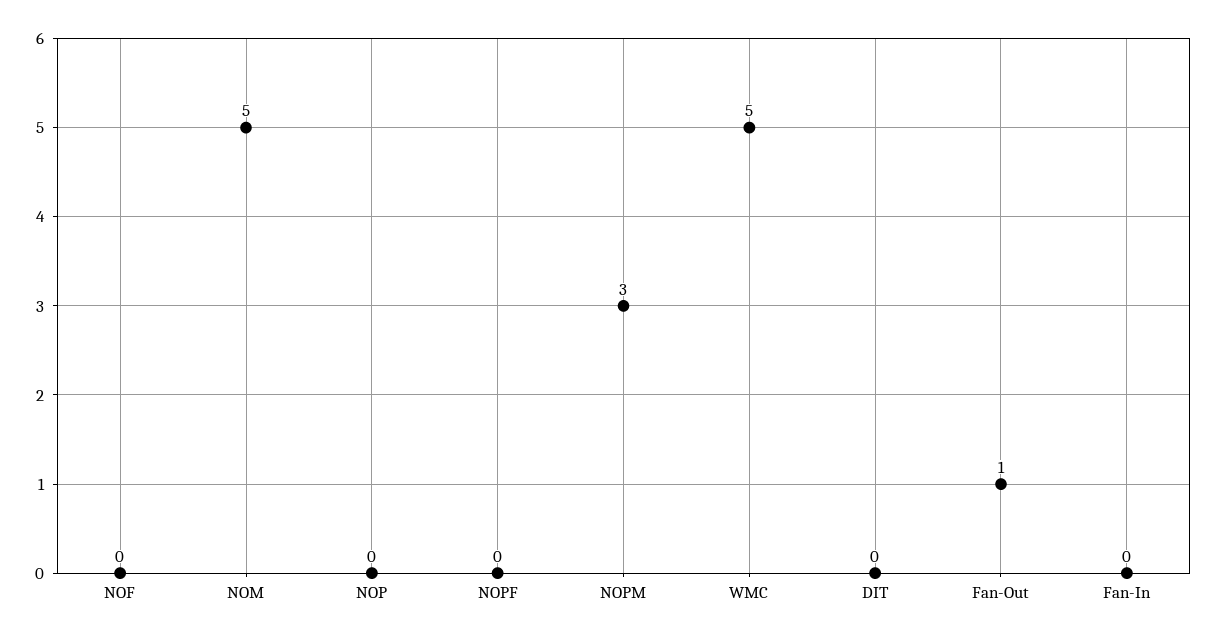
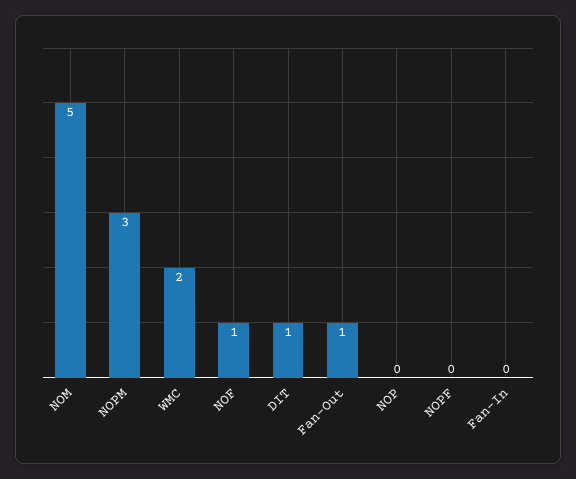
NOF: 0 -> 1
WMC: 5 -> 2
DIT: 0 -> 1

